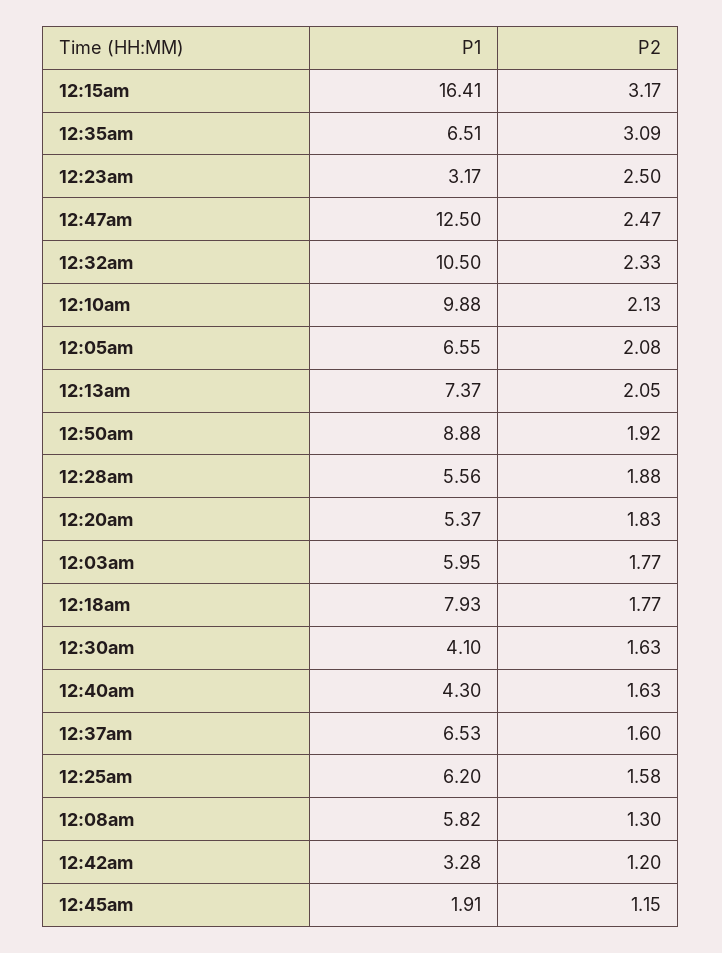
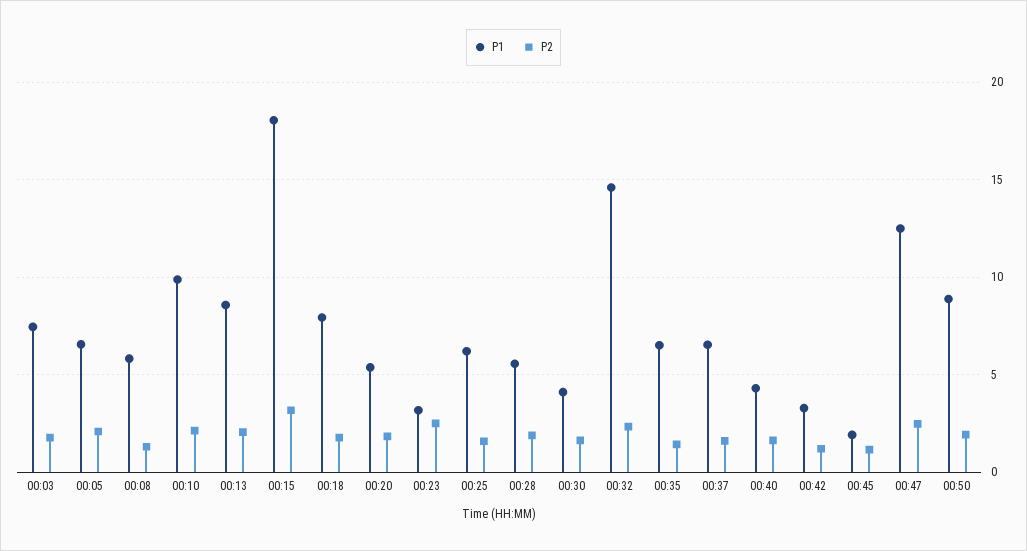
P1, 12:15am: 16.41 -> 18
P2, 12:35am: 3.09 -> 1.5
P1, 12:32am: 10.5 -> 14.5
P1, 12:13am: 7.37 -> 8.5
P1, 12:03am: 5.95 -> 7.5

